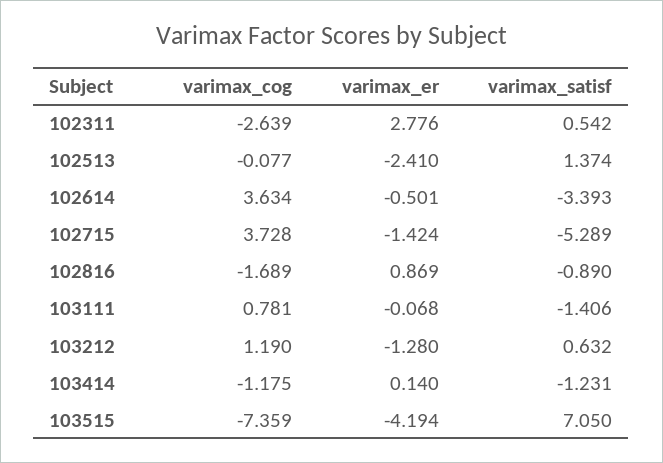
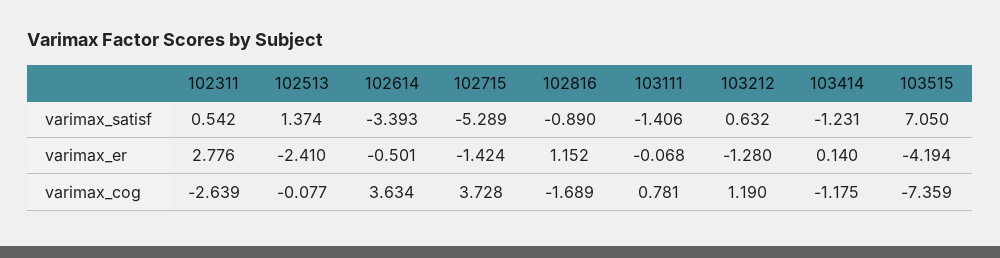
varimax_er, 102816: 0.869 -> 1.152

